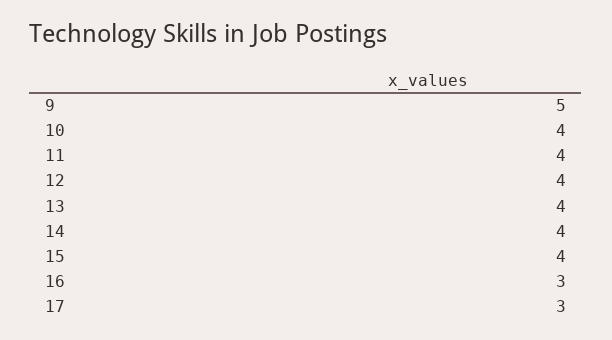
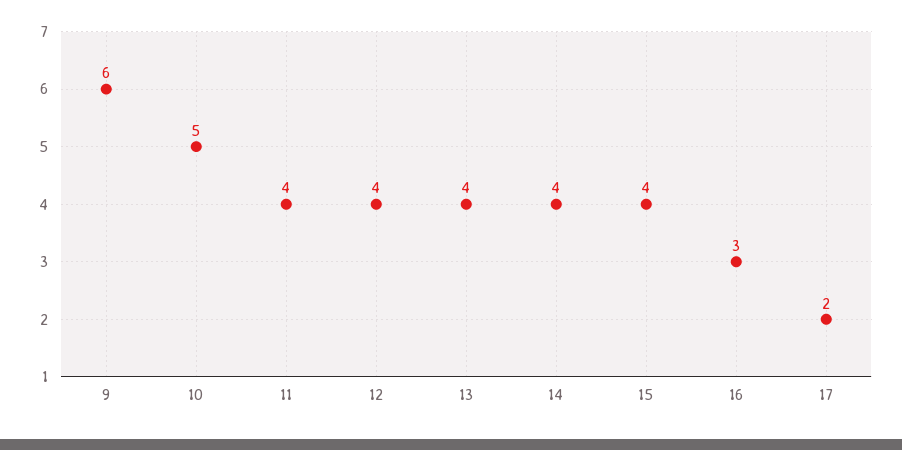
9: 5 -> 6
10: 4 -> 5
17: 3 -> 2

